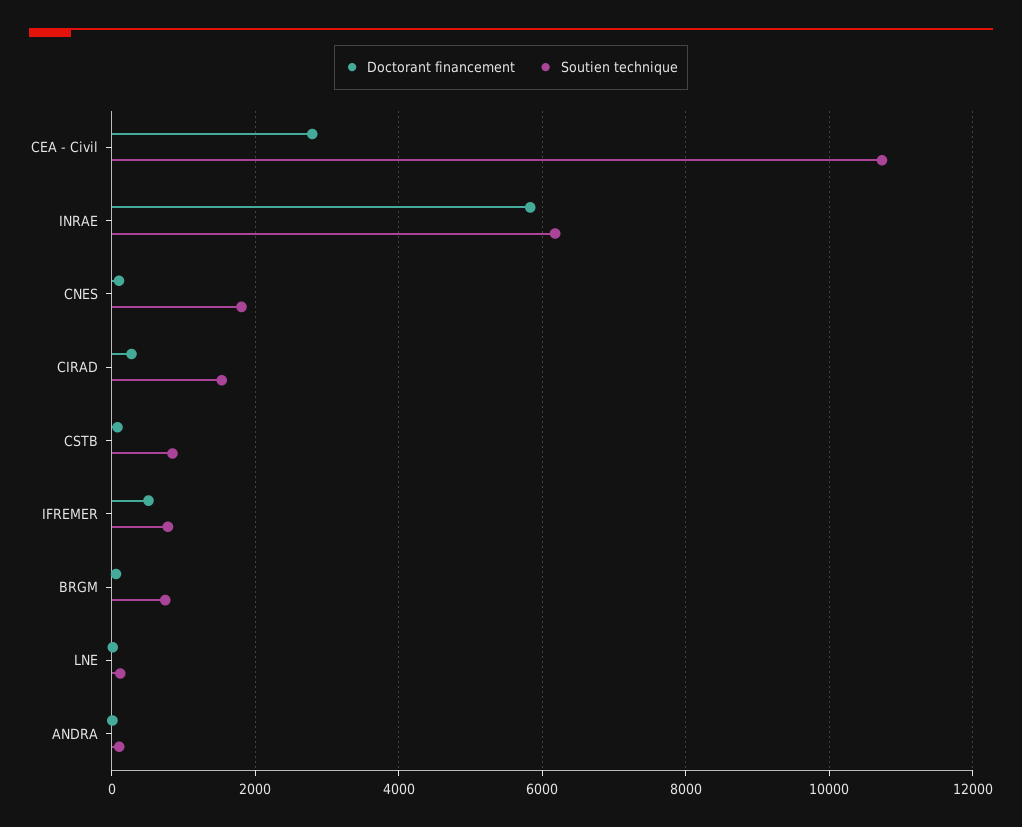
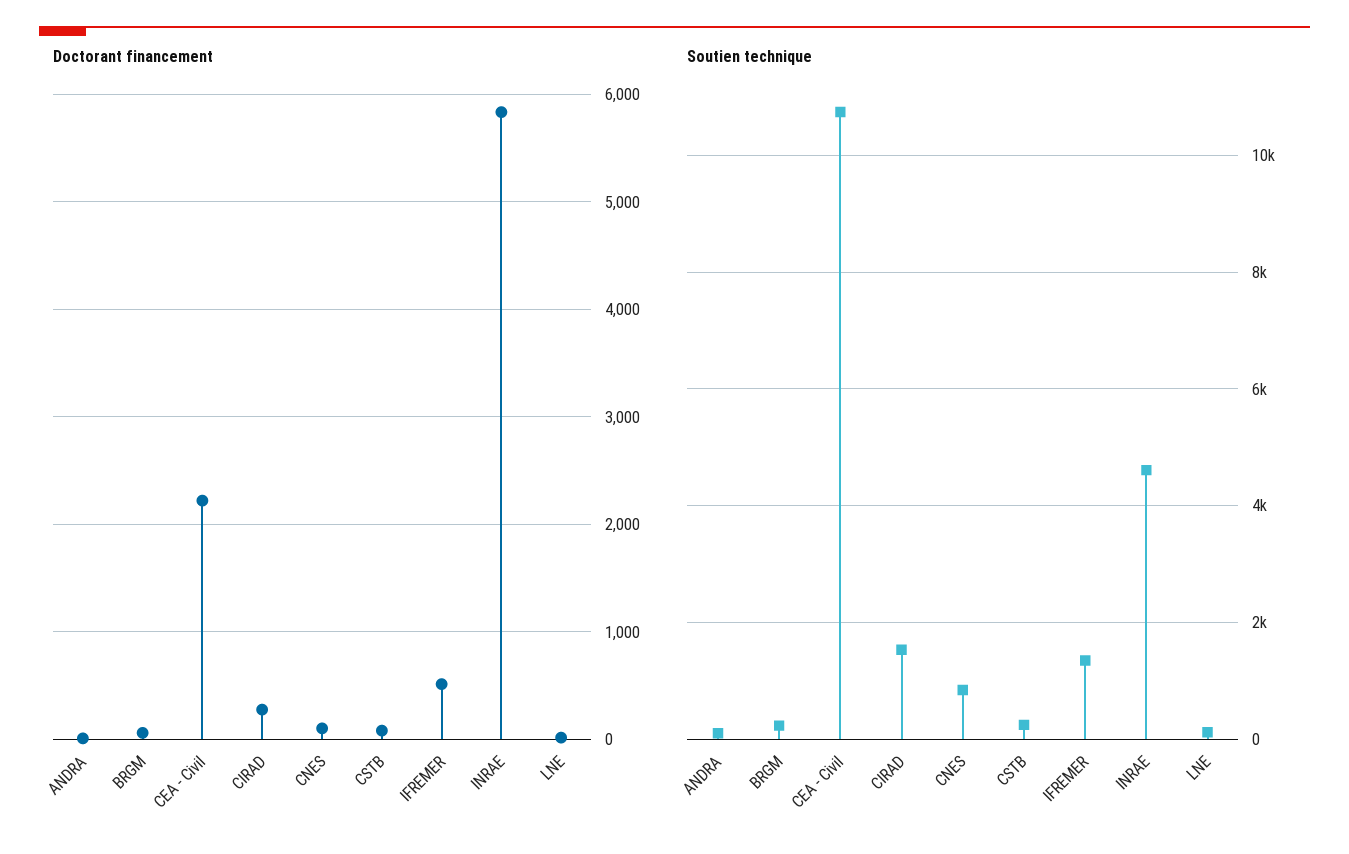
Doctorant financement, CEA - Civil: 2800 -> 2200
Soutien technique, INRAE: 6200 -> 4600
Soutien technique, CNES: 1800 -> 800
Soutien technique, CSTB: 800 -> 200
Soutien technique, IFREMER: 800 -> 1400
Soutien technique, BRGM: 800 -> 200

